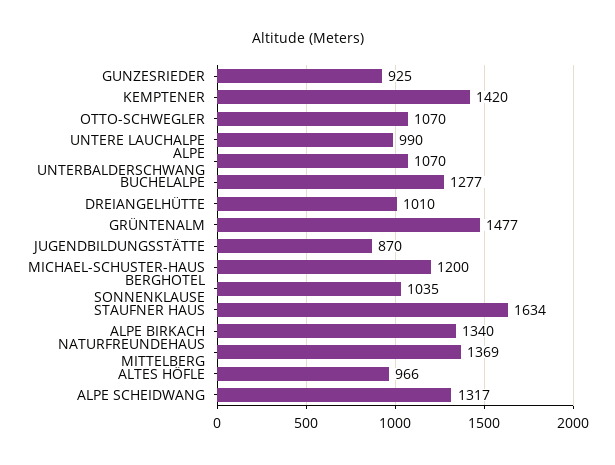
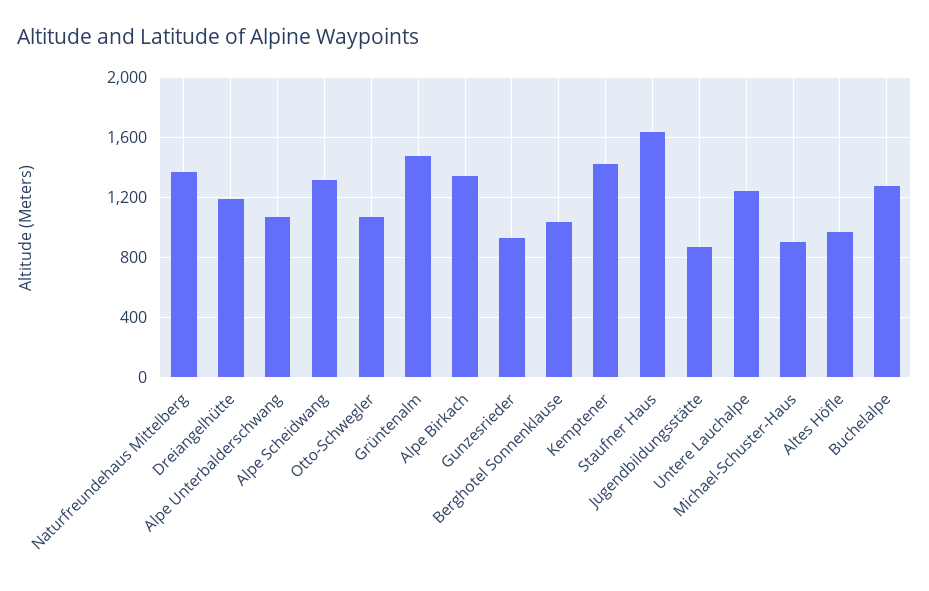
UNTERE LAUCHALPE: 990 -> 1250
DREIANGELHÜTTE: 1010 -> 1200
MICHAEL-SCHUSTER-HAUS: 1200 -> 900

